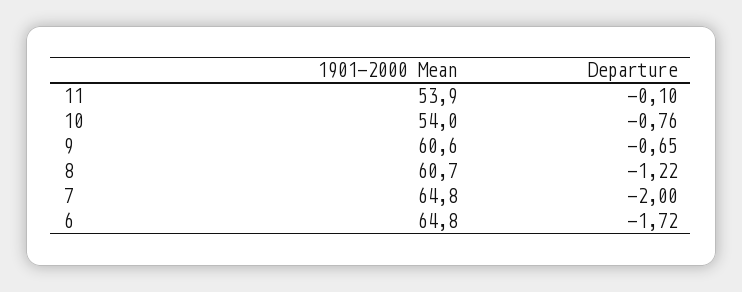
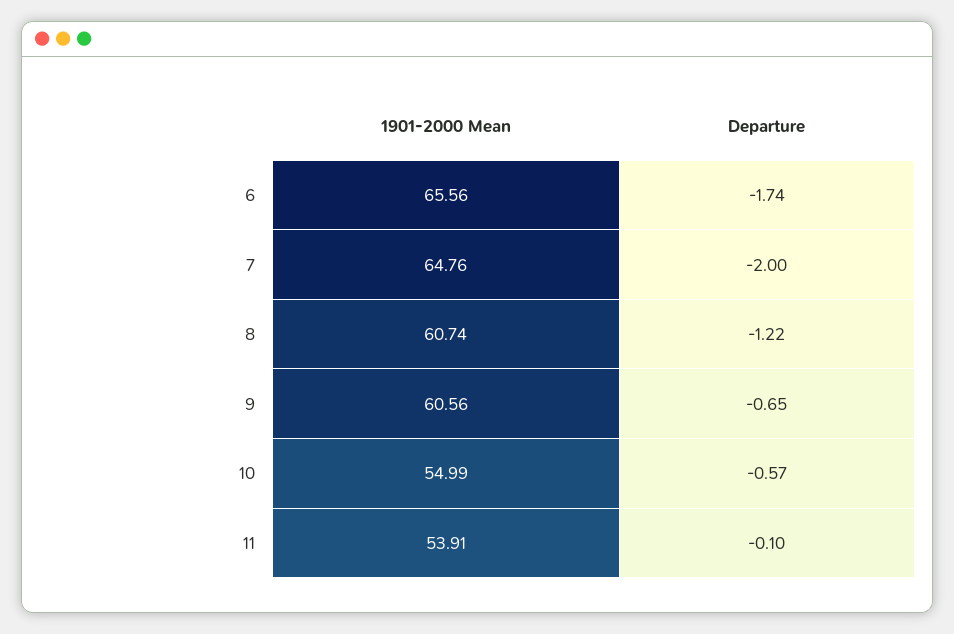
1901-2000 Mean, 10: 54 -> 54.99
Departure, 10: -0.76 -> -0.57
1901-2000 Mean, 6: 64.8 -> 65.56
Departure, 6: -1.72 -> -1.74

